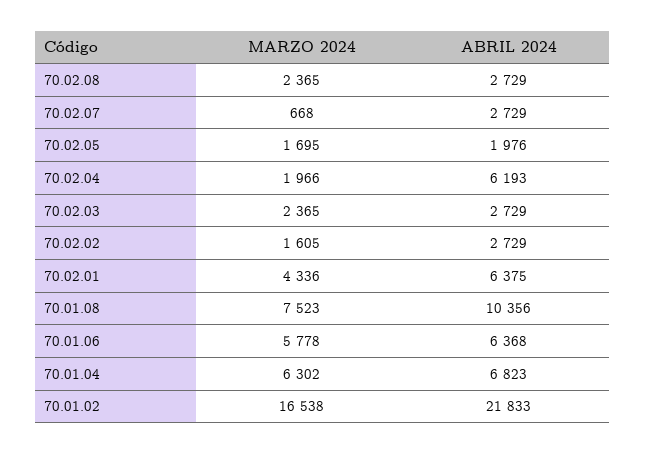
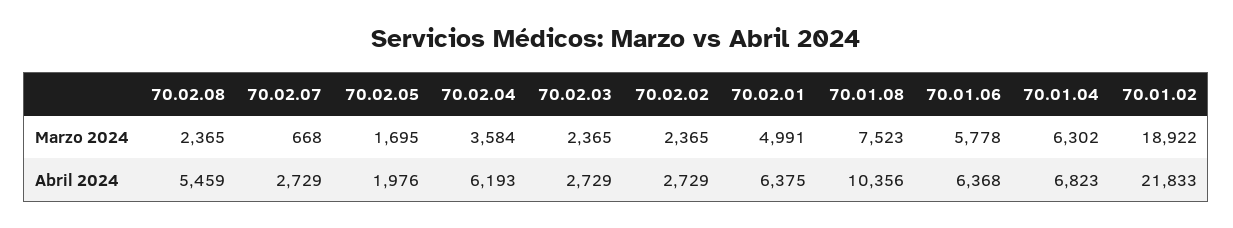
ABRIL 2024, 70.02.08: 2729 -> 5459
MARZO 2024, 70.02.04: 1966 -> 3584
MARZO 2024, 70.02.02: 1605 -> 2365
MARZO 2024, 70.02.01: 4336 -> 4991
MARZO 2024, 70.01.02: 16538 -> 18922

